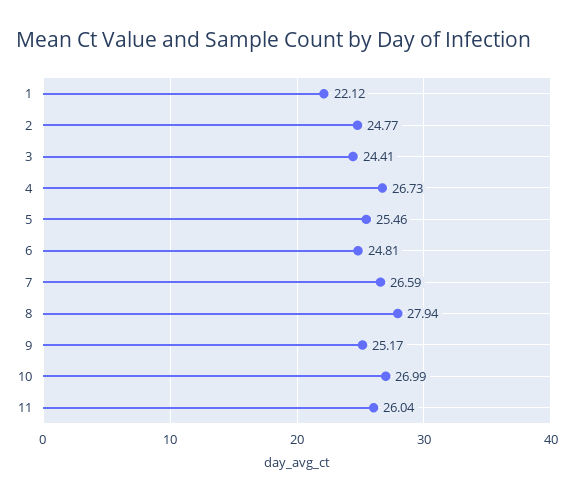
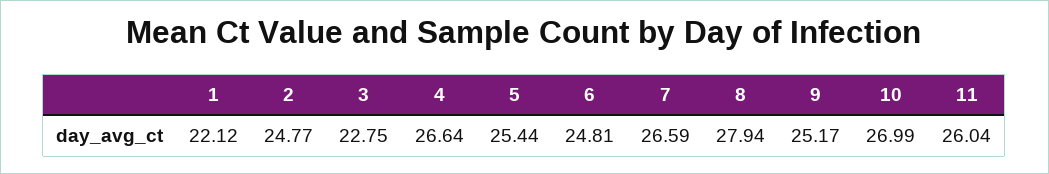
3: 24.41 -> 22.75
4: 26.73 -> 26.64
5: 25.46 -> 25.44

